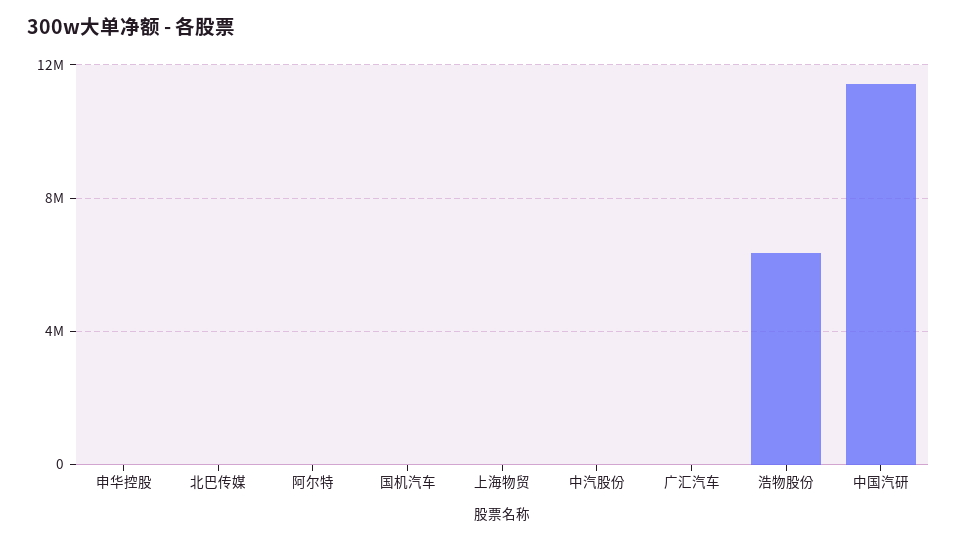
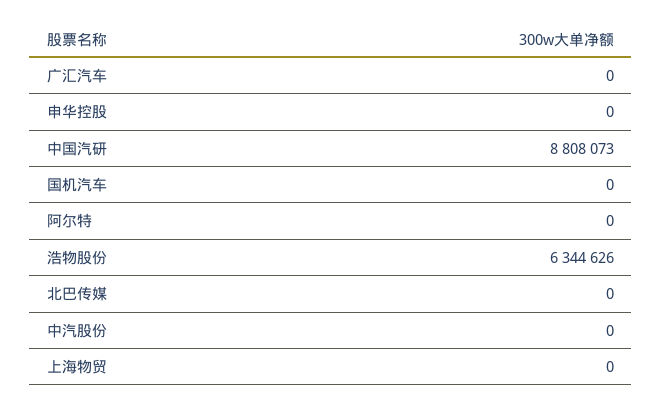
中国汽研: 11500000 -> 8808073

